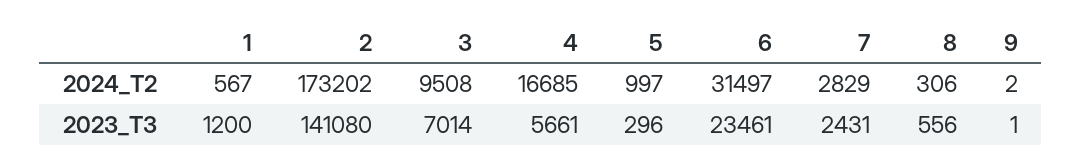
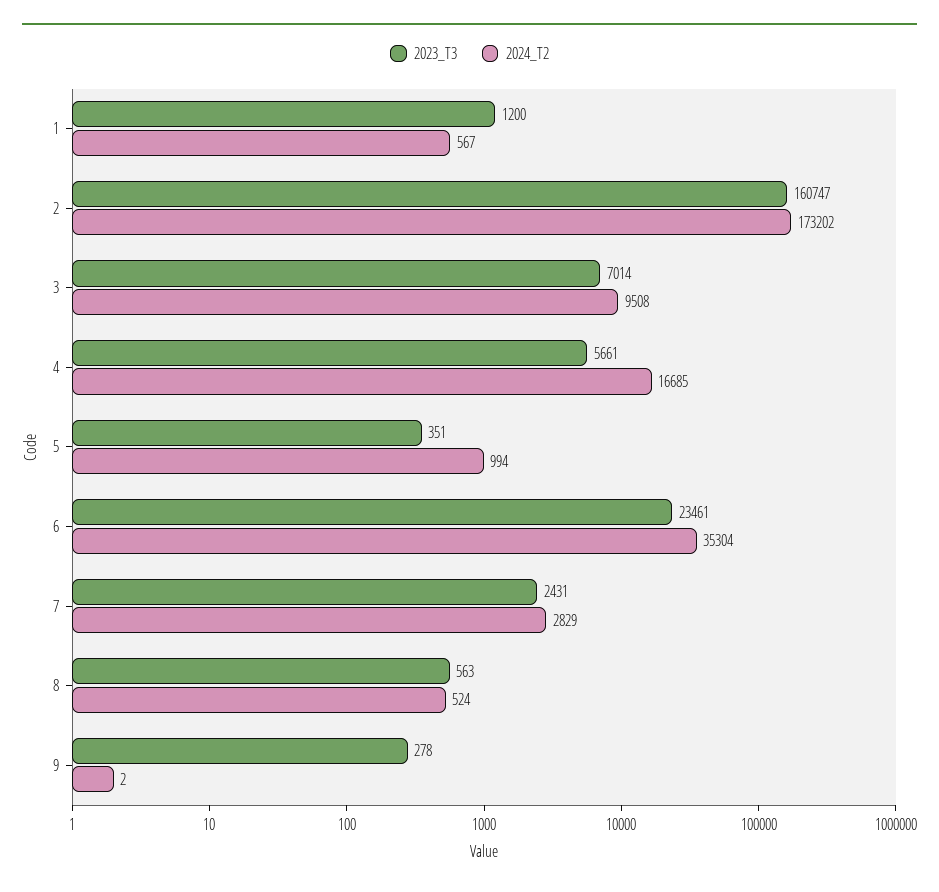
2024_T2, 5: 997 -> 994
2024_T2, 6: 31497 -> 35304
2024_T2, 8: 306 -> 524
2023_T3, 2: 141080 -> 160747
2023_T3, 5: 296 -> 351
2023_T3, 8: 556 -> 563
2023_T3, 9: 1 -> 278

